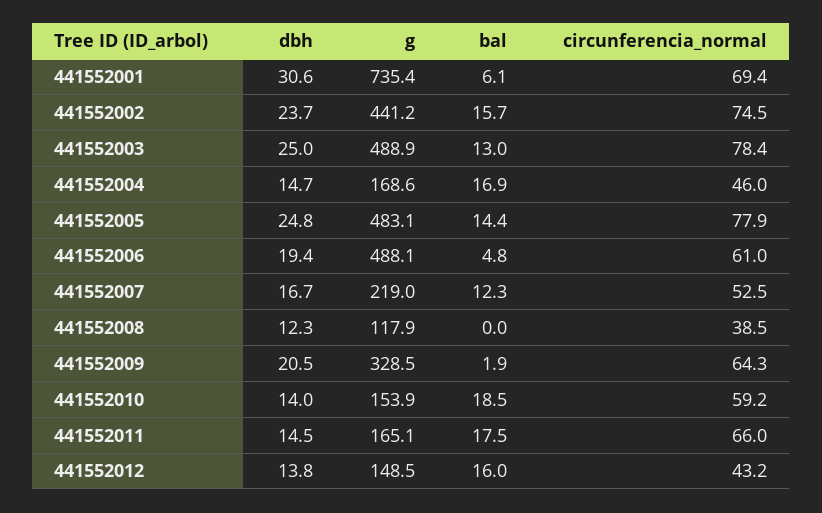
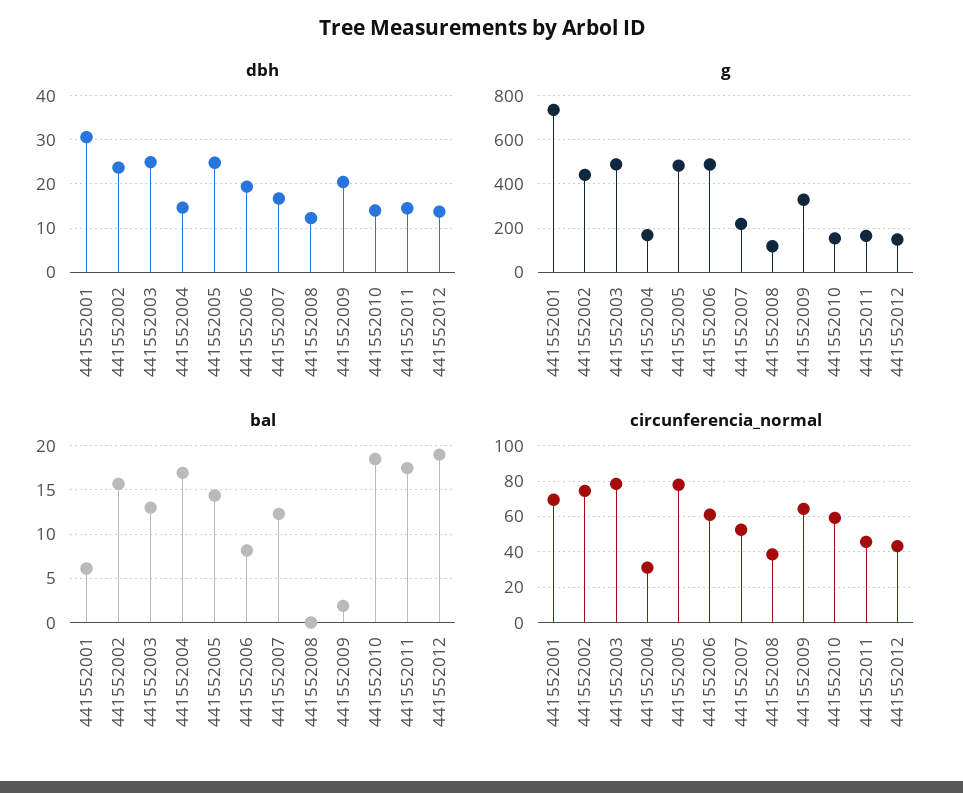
circunferencia_normal, 441552004: 46 -> 30
bal, 441552006: 4.8 -> 8
circunferencia_normal, 441552011: 66 -> 45
bal, 441552012: 16 -> 19

